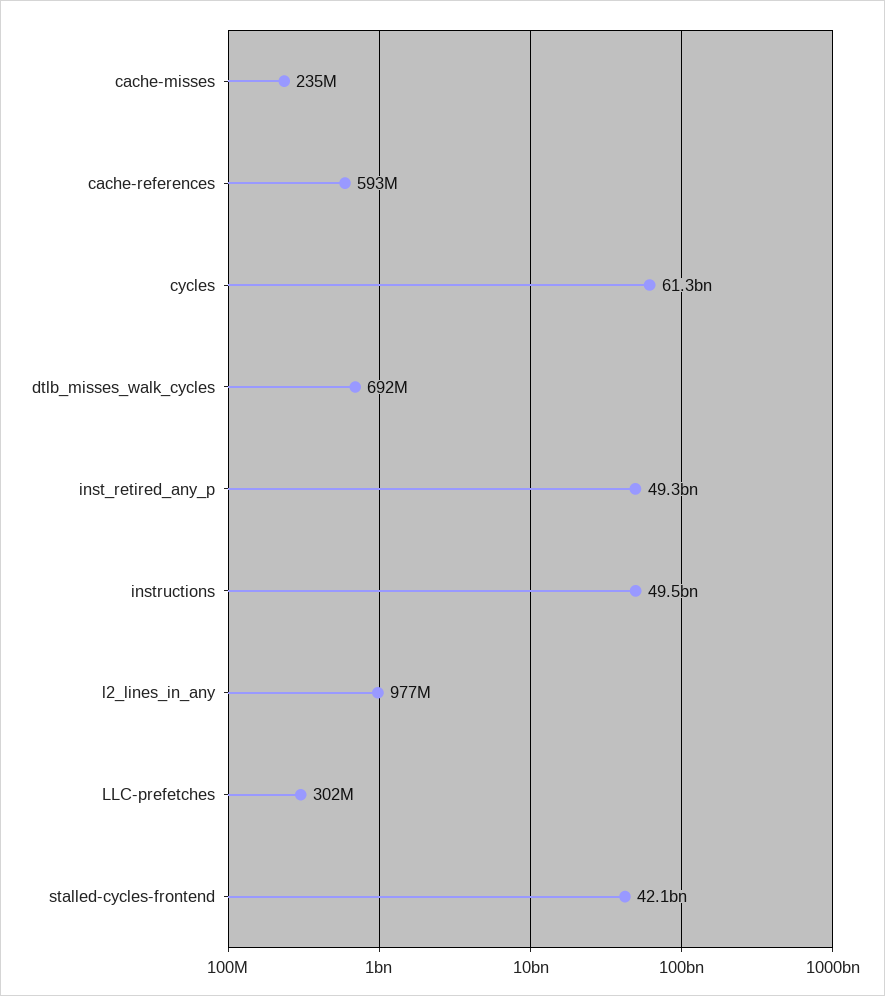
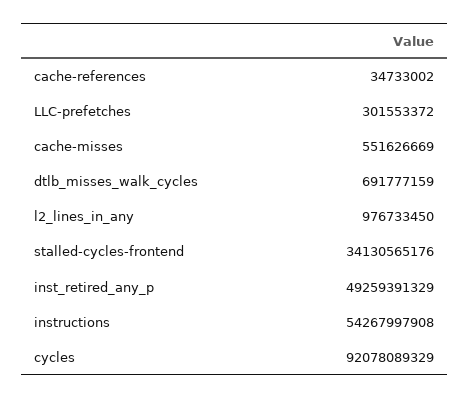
cache-misses: 235000000 -> 551626669
cache-references: 593000000 -> 34733002
cycles: 61300000000 -> 92078089329
instructions: 49500000000 -> 54267997908
stalled-cycles-frontend: 42100000000 -> 34130565176

